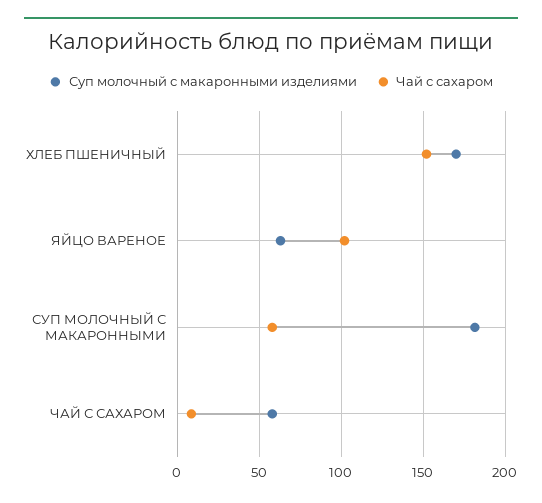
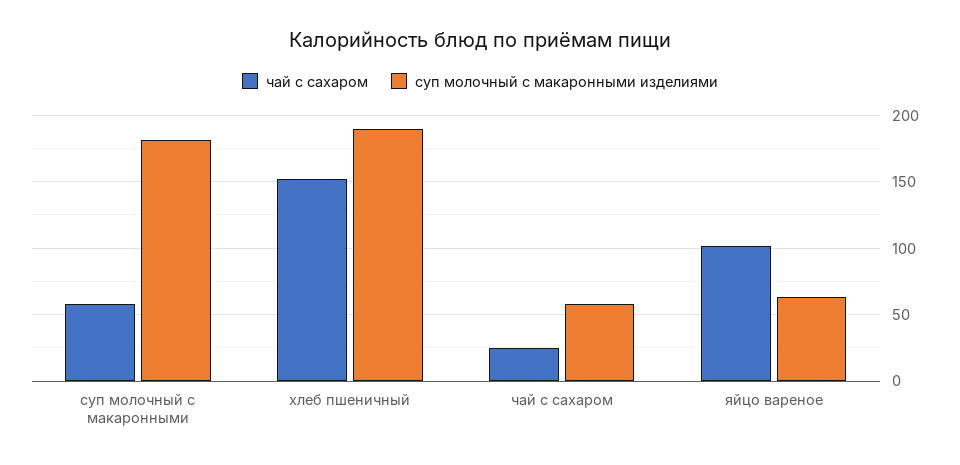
Суп молочный с макаронными изделиями, ХЛЕБ ПШЕНИЧНЫЙ: 170 -> 190
Чай с сахаром, ЧАЙ С САХАРОМ: 10 -> 25

